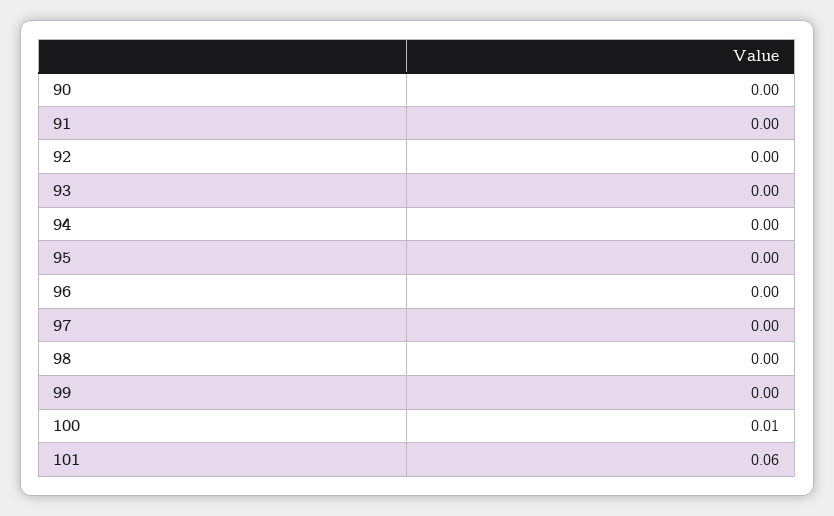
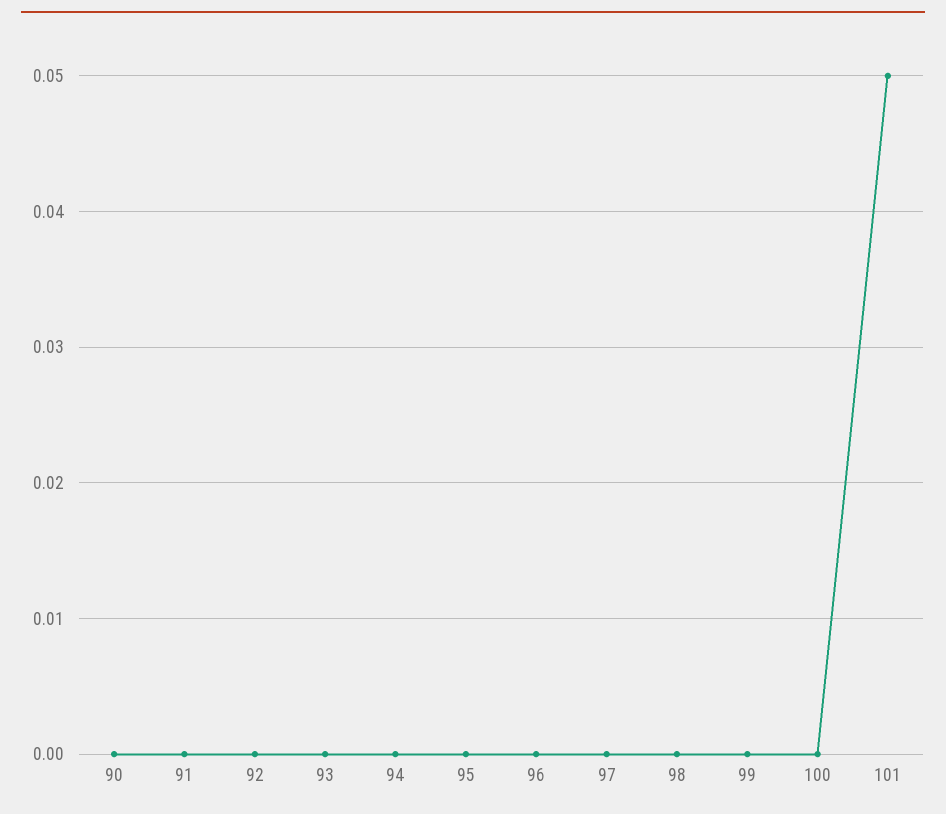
100: 0.01 -> 0
101: 0.06 -> 0.05

